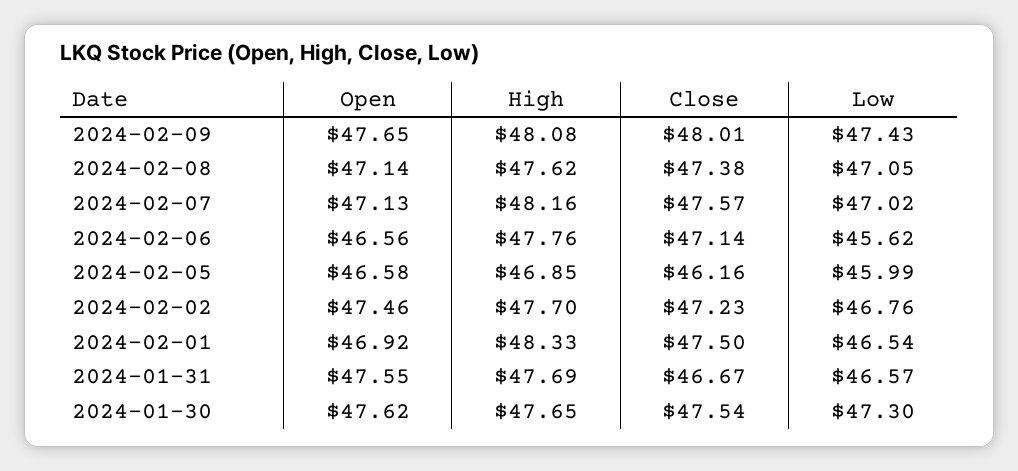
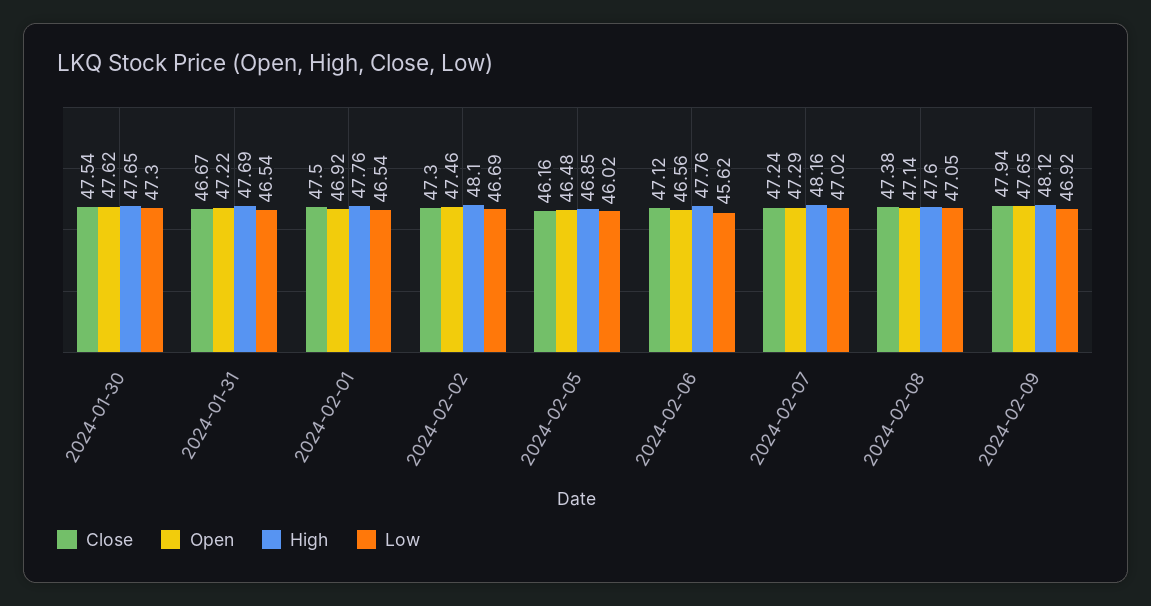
High, 2024-02-09: 48.08 -> 48.12
Close, 2024-02-09: 48.01 -> 47.94
Low, 2024-02-09: 47.43 -> 46.92
High, 2024-02-08: 47.62 -> 47.6
Open, 2024-02-07: 47.13 -> 47.29
Close, 2024-02-07: 47.57 -> 47.24
Close, 2024-02-06: 47.14 -> 47.12
Open, 2024-02-05: 46.58 -> 46.48
Low, 2024-02-05: 45.99 -> 46.02
High, 2024-02-02: 47.7 -> 48.1
Close, 2024-02-02: 47.23 -> 47.3
Low, 2024-02-02: 46.76 -> 46.69
High, 2024-02-01: 48.33 -> 47.76
Open, 2024-01-31: 47.55 -> 47.22
Low, 2024-01-31: 46.57 -> 46.54

